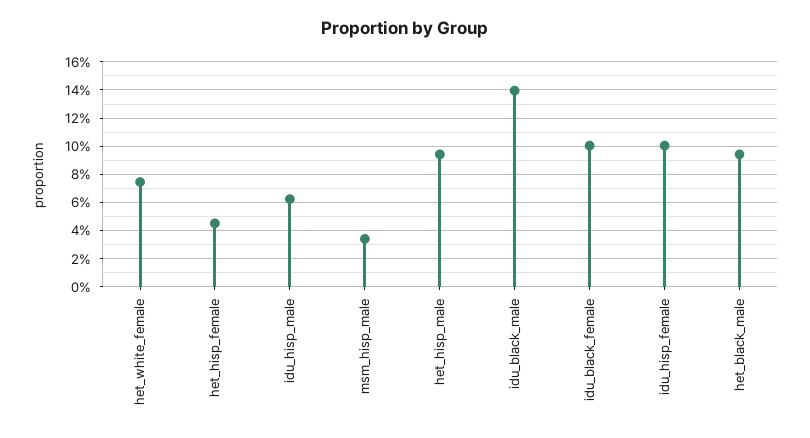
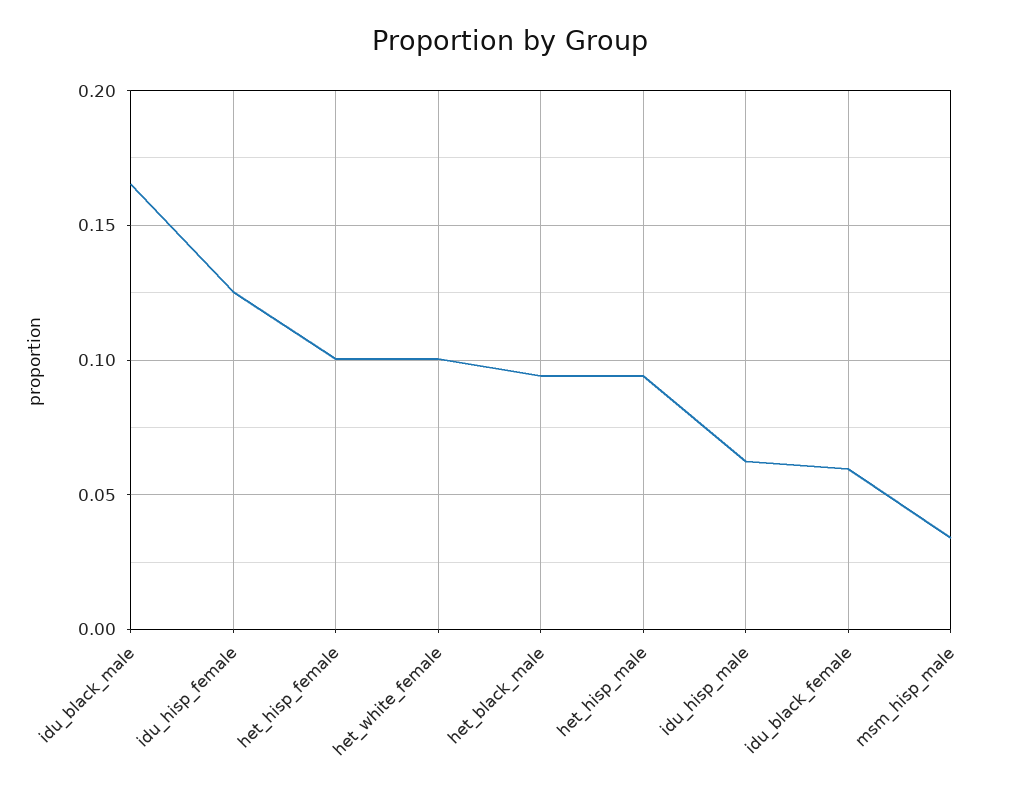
het_white_female: 0.075 -> 0.1
het_hisp_female: 0.045 -> 0.1
idu_black_male: 0.14 -> 0.165
idu_black_female: 0.1 -> 0.06
idu_hisp_female: 0.1 -> 0.125

